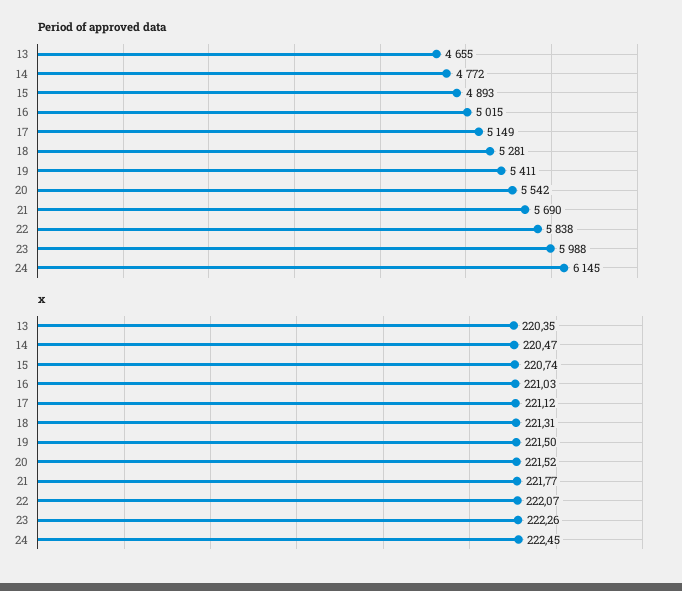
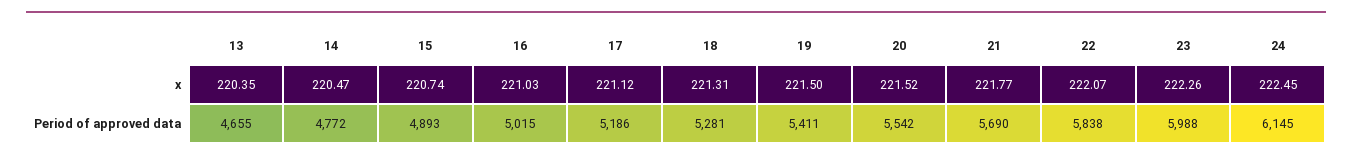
Period of approved data, 17: 5149 -> 5186

